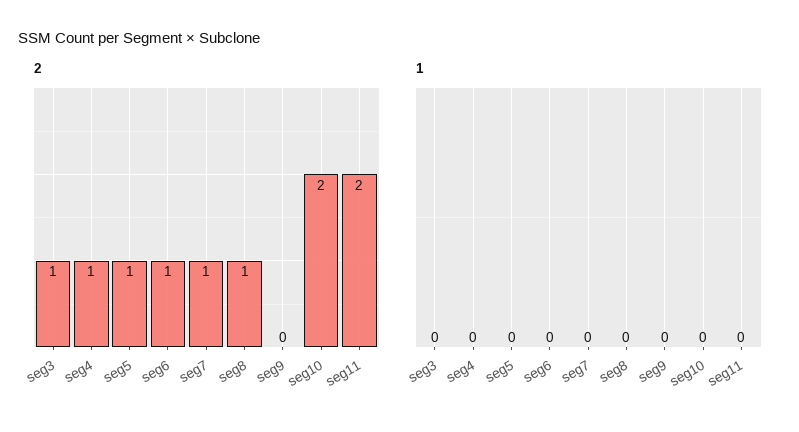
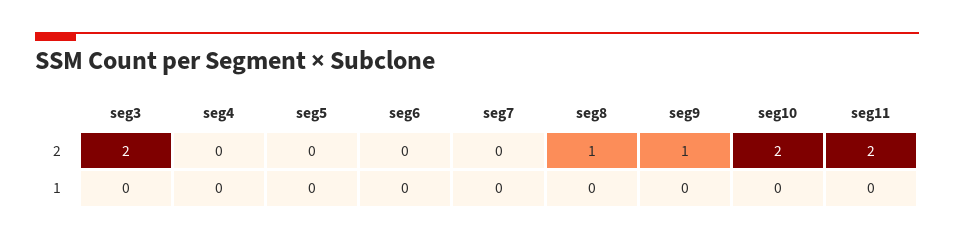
2, seg3: 1 -> 2
2, seg4: 1 -> 0
2, seg5: 1 -> 0
2, seg6: 1 -> 0
2, seg7: 1 -> 0
2, seg9: 0 -> 1

